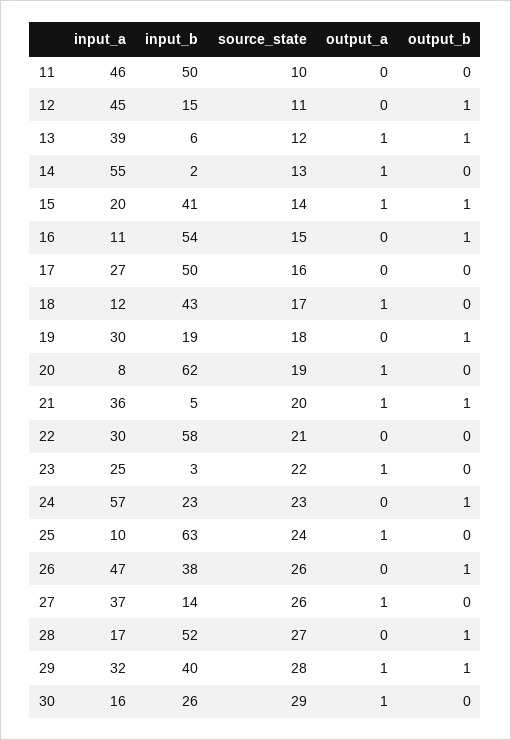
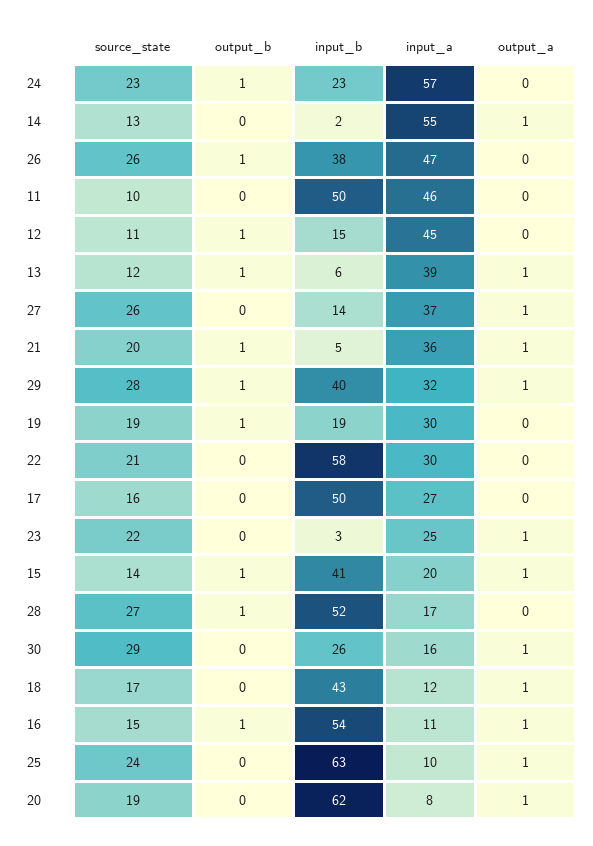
output_a, 16: 0 -> 1
source_state, 19: 18 -> 19

